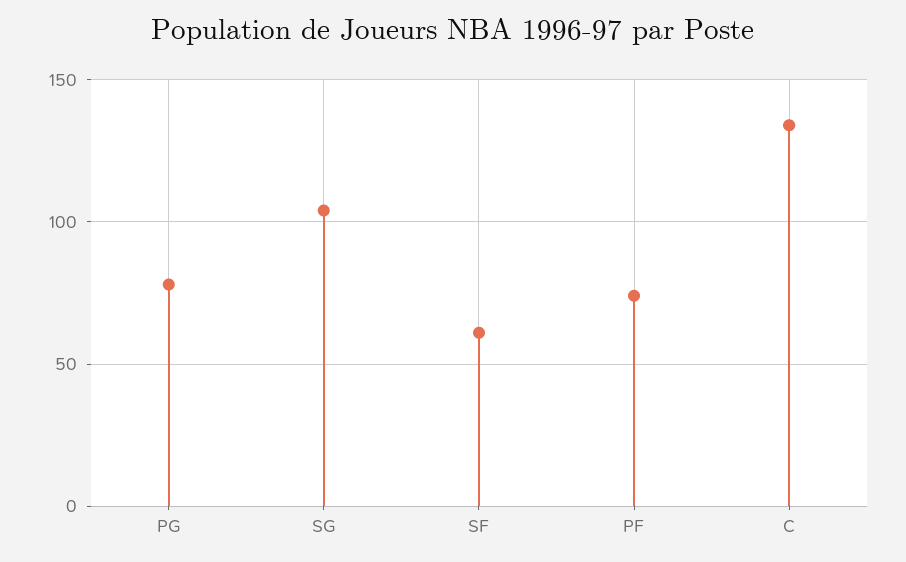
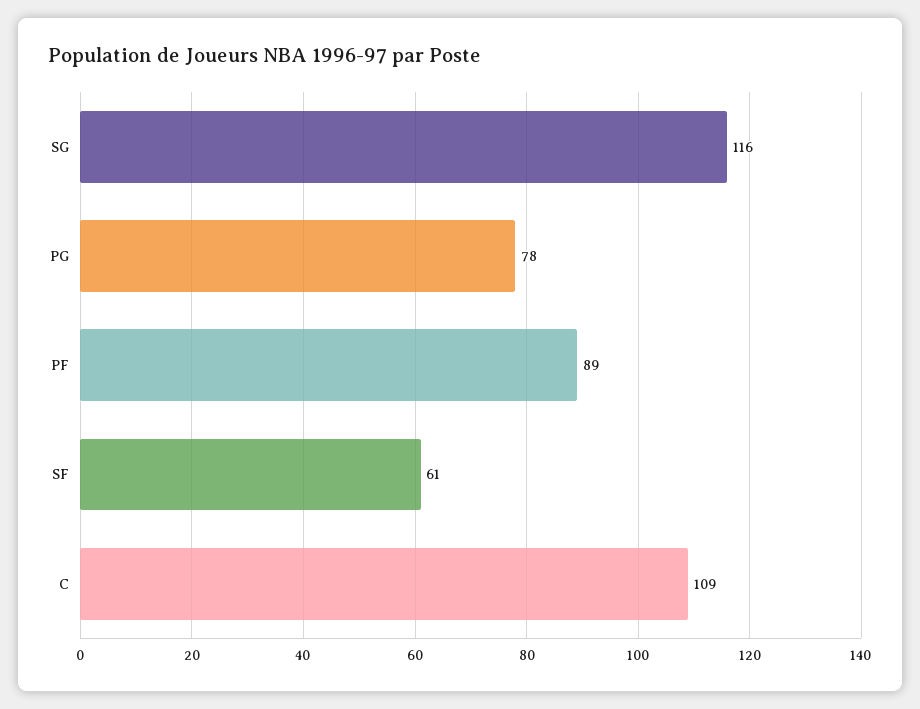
SG: 105 -> 116
PF: 75 -> 89
C: 135 -> 109

